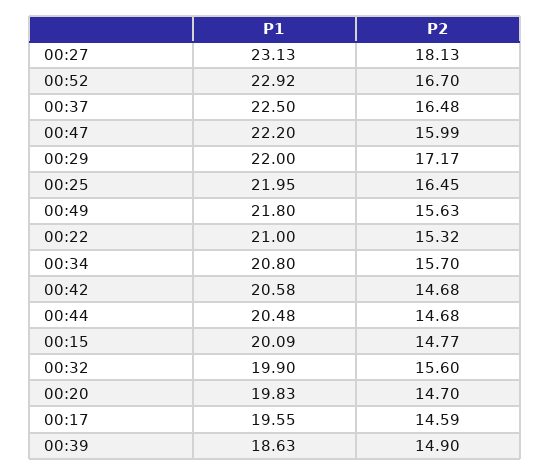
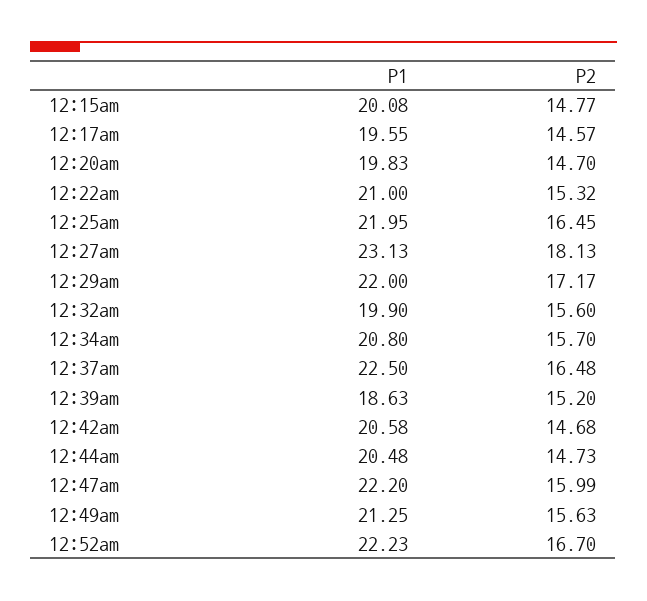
P1, 00:52: 22.92 -> 22.23
P1, 00:49: 21.8 -> 21.25
P2, 00:44: 14.68 -> 14.73
P1, 00:15: 20.09 -> 20.08
P2, 00:17: 14.59 -> 14.57
P2, 00:39: 14.9 -> 15.2

